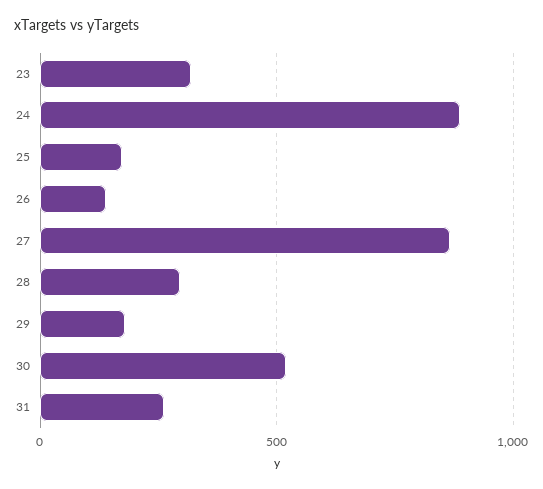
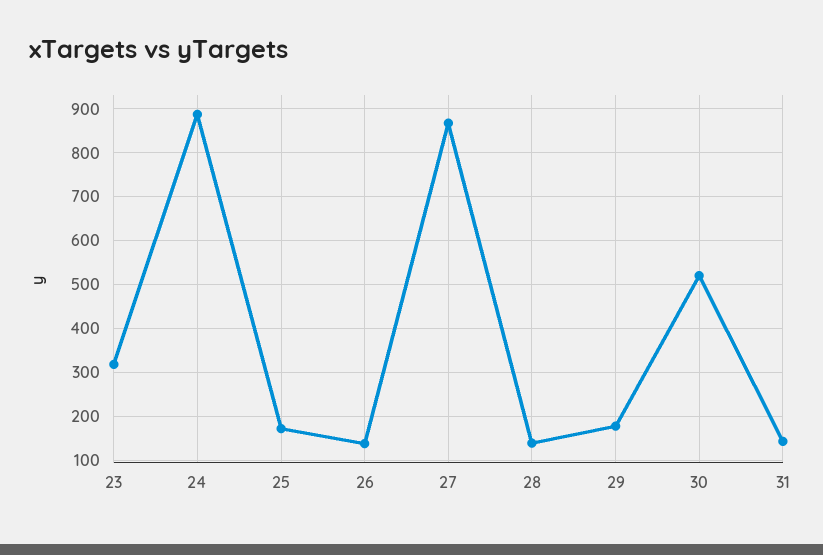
28: 300 -> 140
31: 250 -> 140

